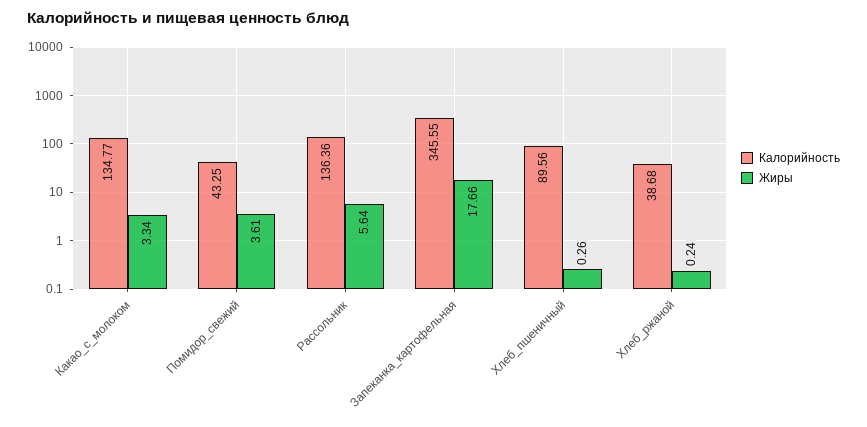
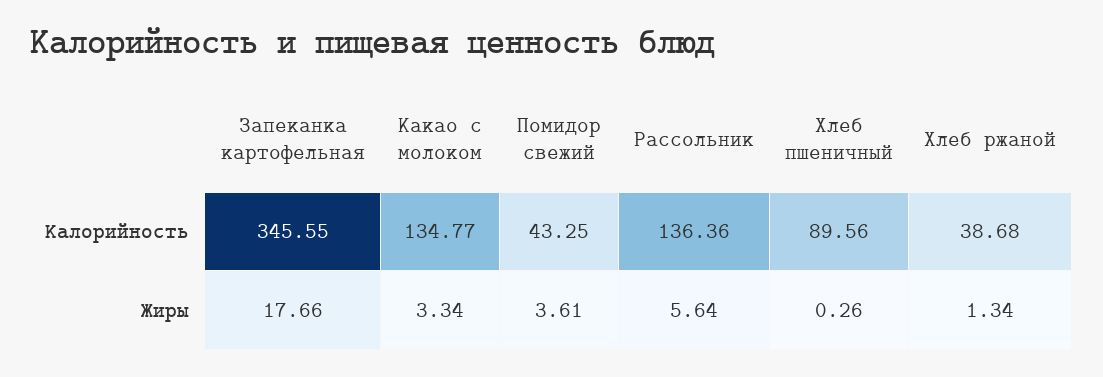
Жиры, Хлеб_ржаной: 0.24 -> 1.34

